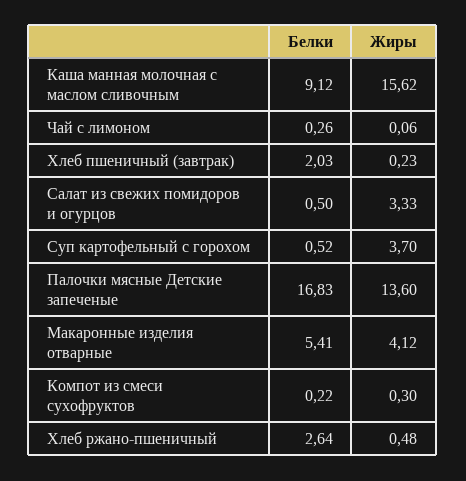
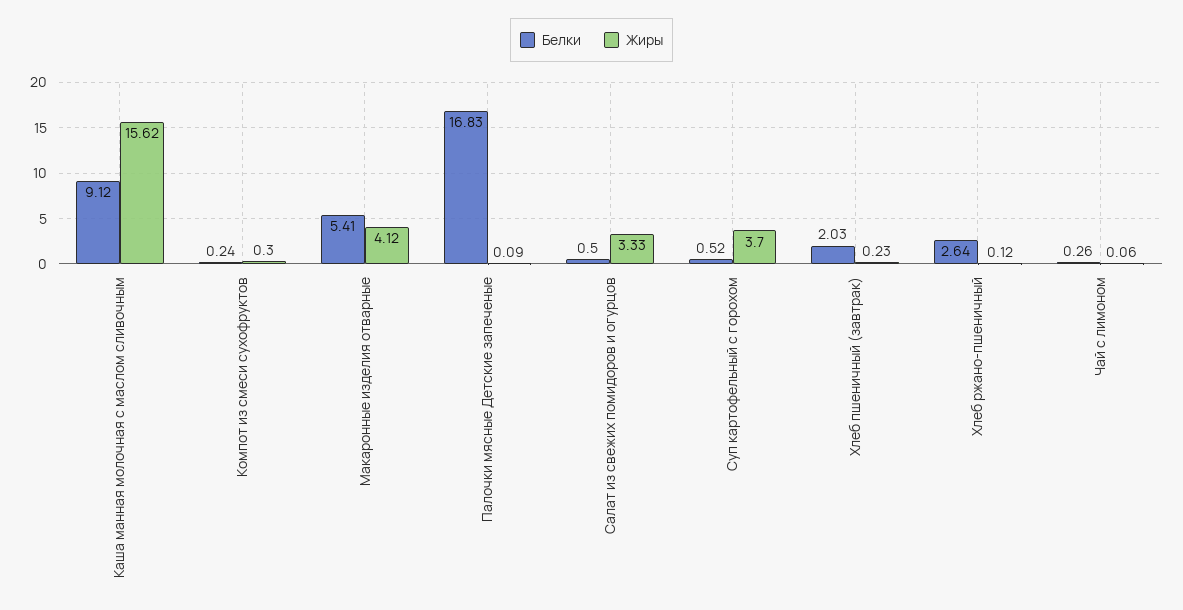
Жиры, Палочки мясные Детские запеченые: 13.6 -> 0.09
Белки, Компот из смеси сухофруктов: 0.22 -> 0.24
Жиры, Хлеб ржано-пшеничный: 0.48 -> 0.12

